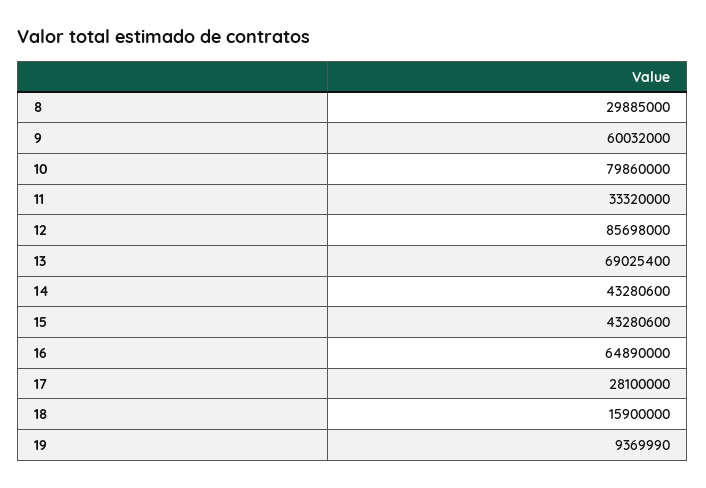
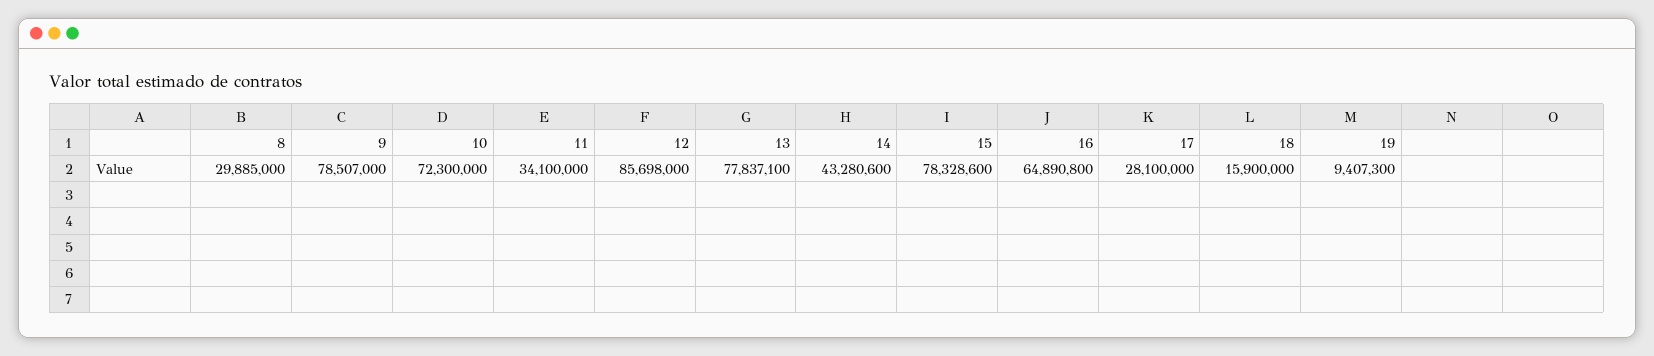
9: 60032000 -> 78507000
10: 79860000 -> 72300000
11: 33320000 -> 34100000
13: 69025400 -> 77837100
15: 43280600 -> 78328600
16: 64890000 -> 64890800
19: 9369990 -> 9407300

